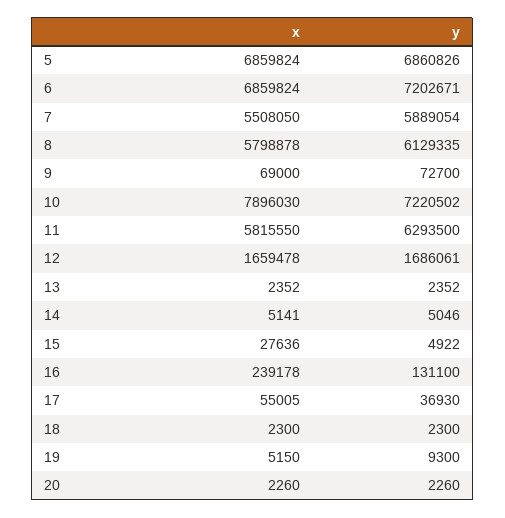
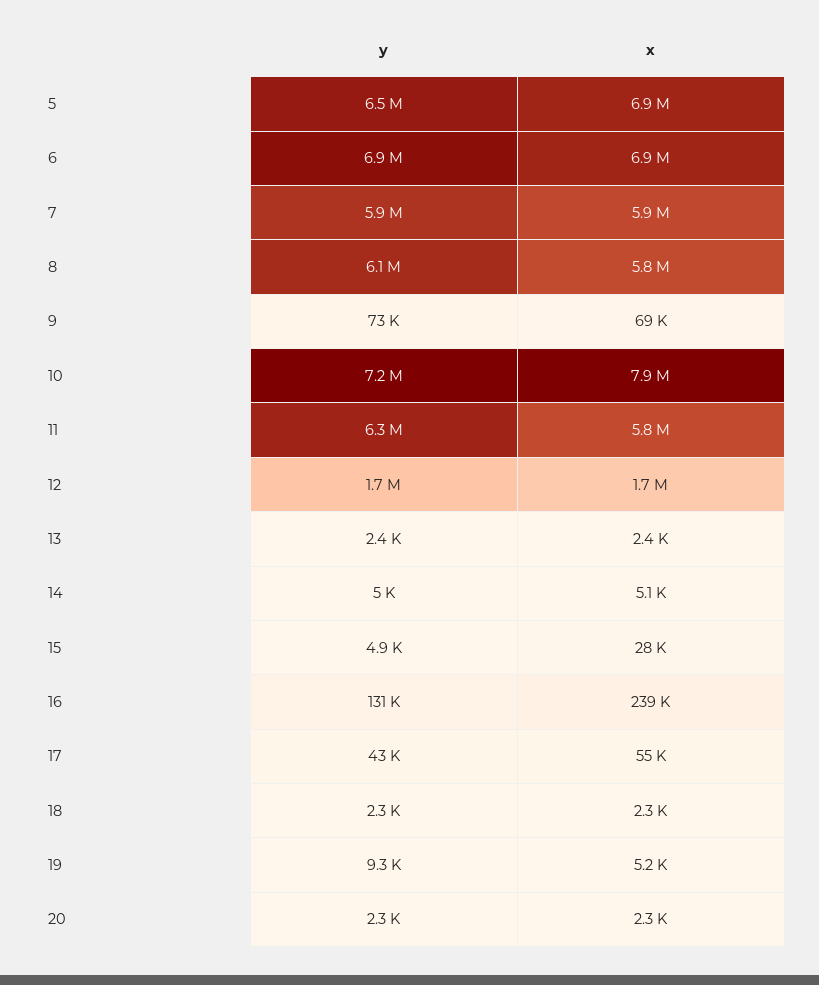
y, 5: 6860826 -> 6500000
y, 6: 7202671 -> 6900000
x, 7: 5508050 -> 5900000
y, 17: 36930 -> 43000

